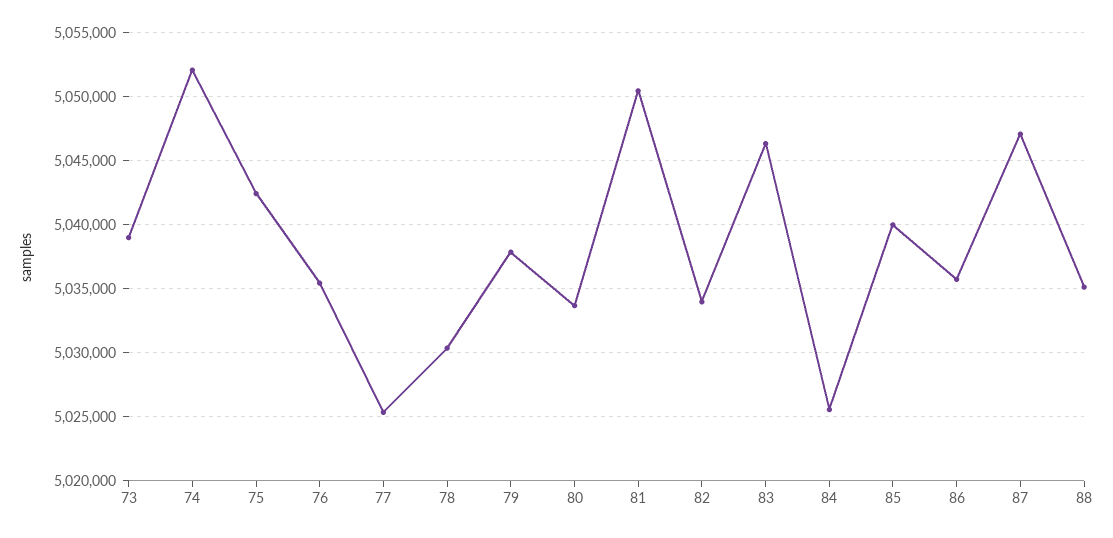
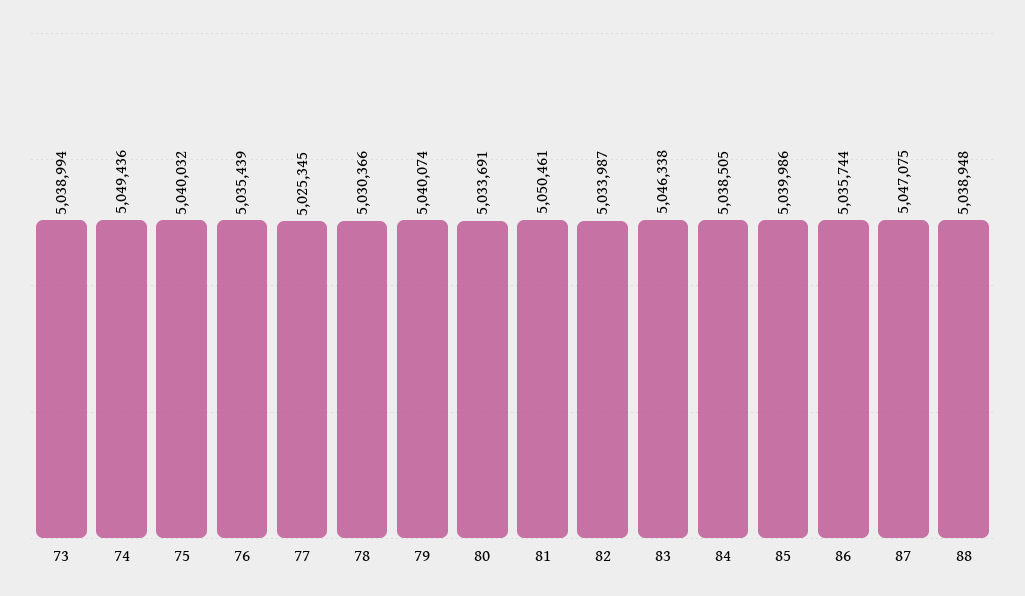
74: 5052000 -> 5049436
75: 5042500 -> 5040032
79: 5038000 -> 5040074
84: 5025500 -> 5038505
88: 5035000 -> 5038948

